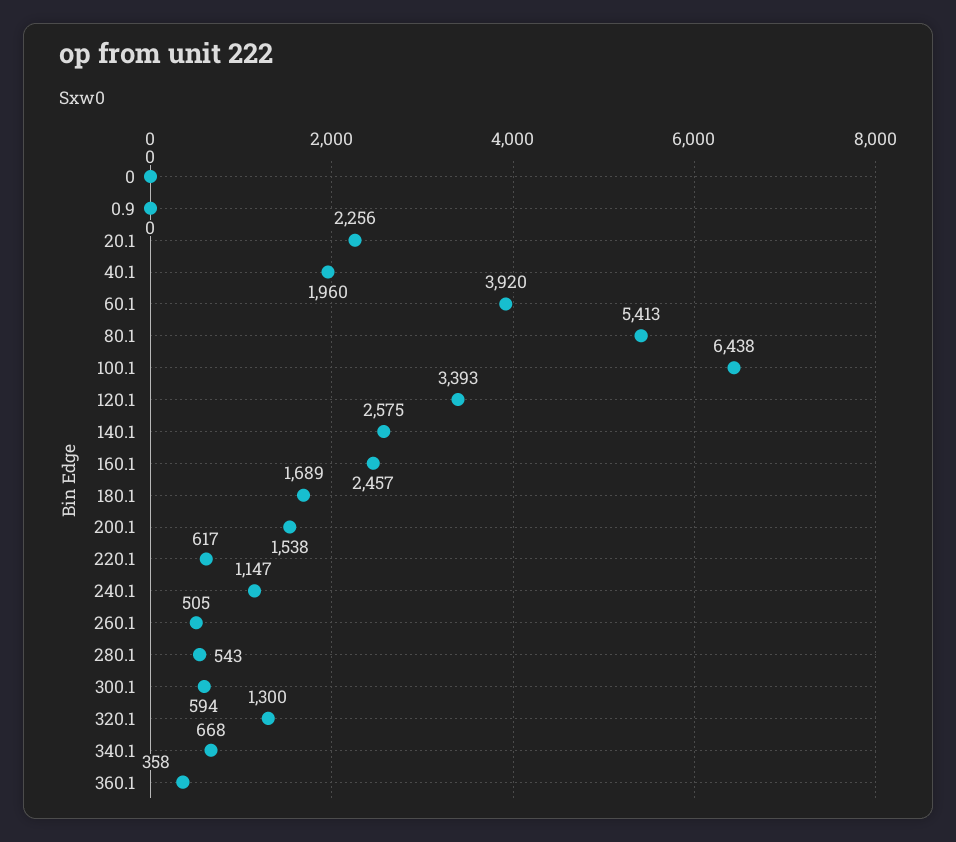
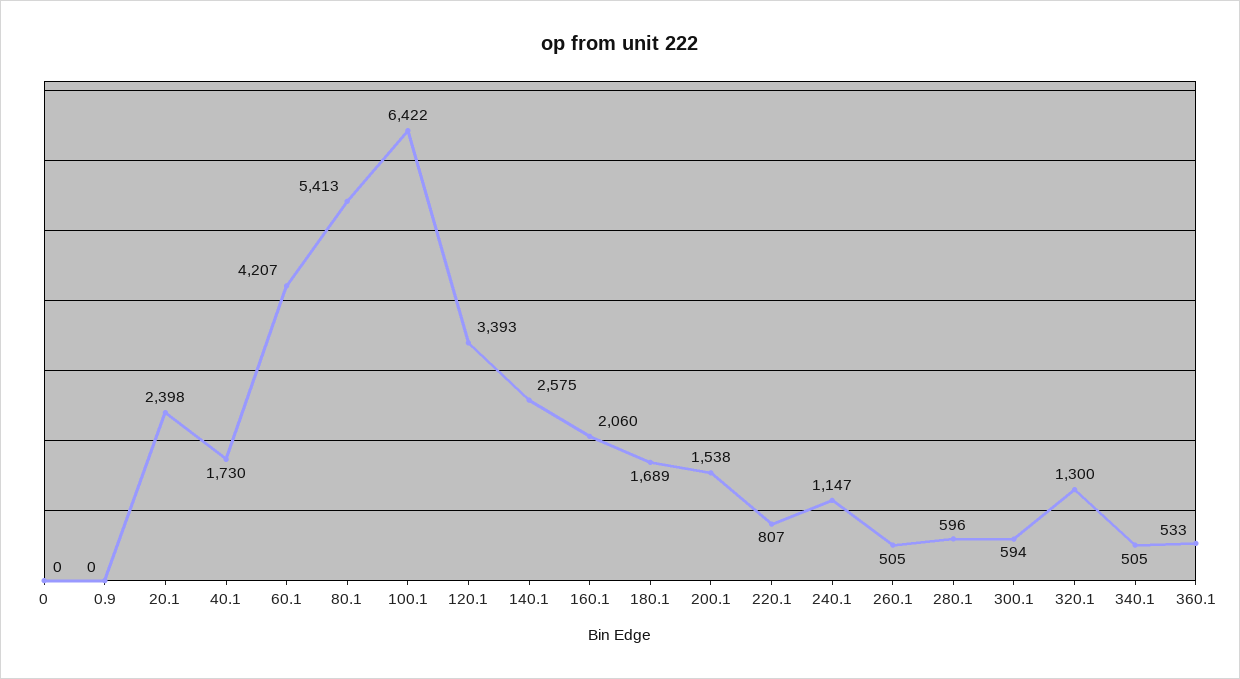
20.1: 2256 -> 2398
40.1: 1960 -> 1730
60.1: 3920 -> 4207
100.1: 6438 -> 6422
160.1: 2457 -> 2060
220.1: 617 -> 807
280.1: 543 -> 596
340.1: 668 -> 505
360.1: 358 -> 533

